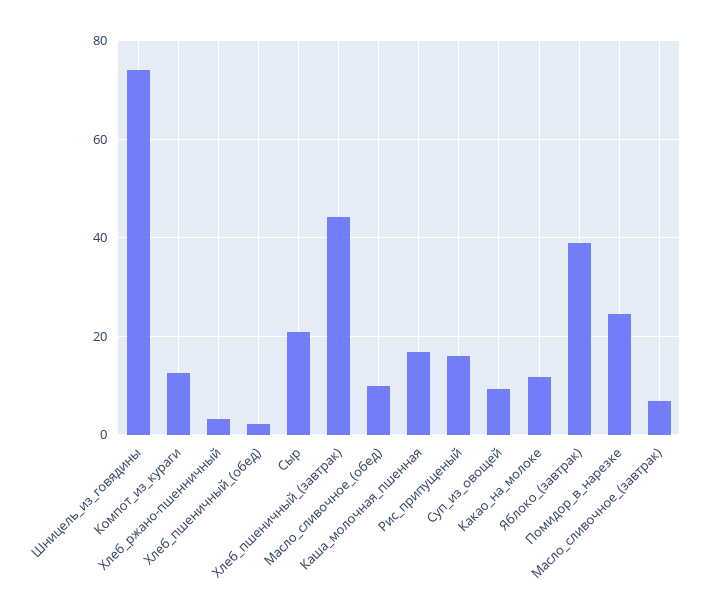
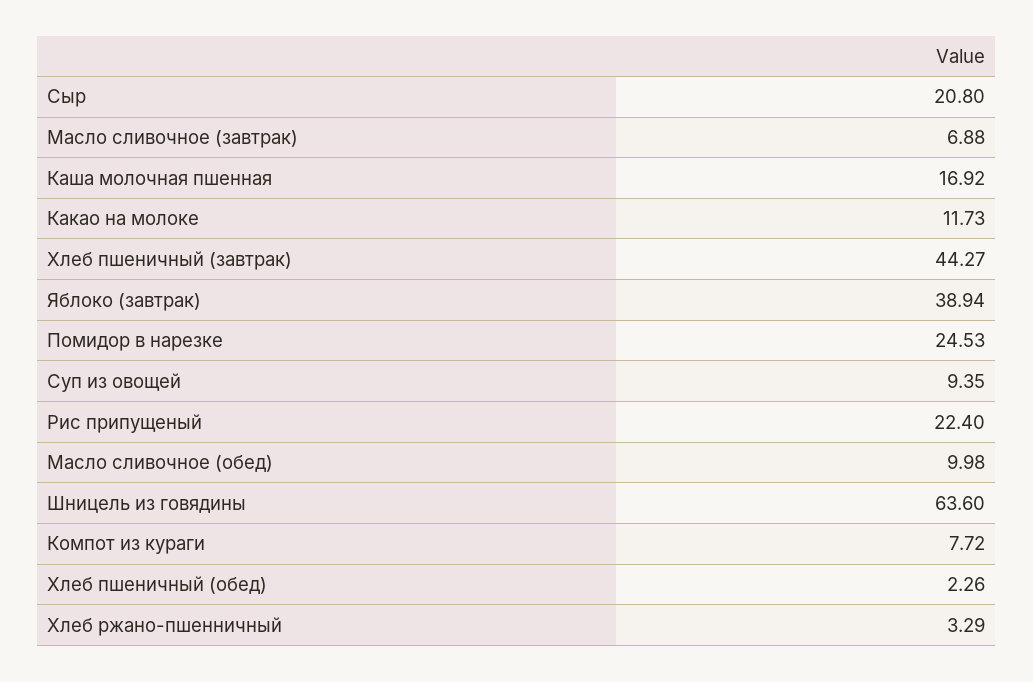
Шницель_из_говядины: 74 -> 63.6
Компот_из_кураги: 12 -> 7.72
Рис_припущеный: 16 -> 22.4

